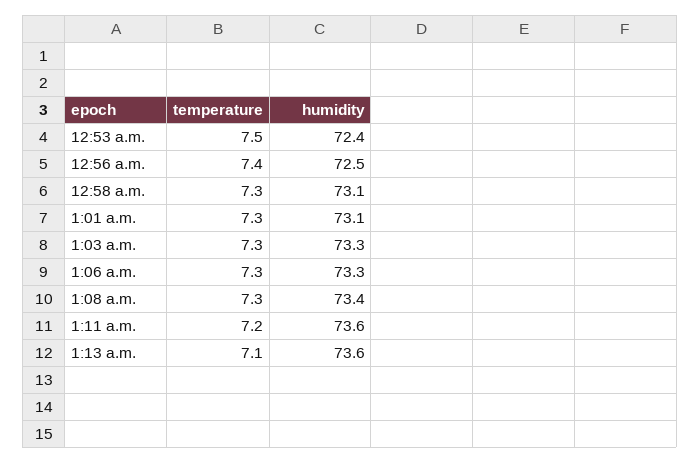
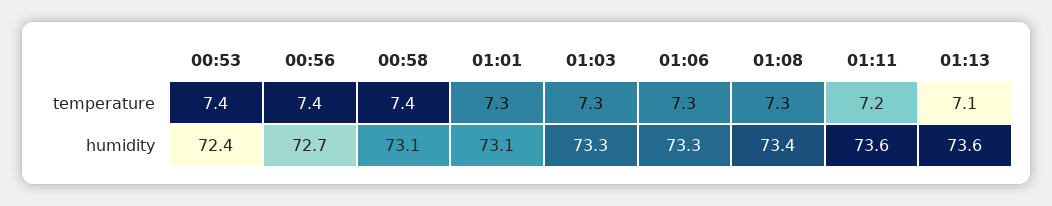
temperature, 12:53 a.m.: 7.5 -> 7.4
humidity, 12:56 a.m.: 72.5 -> 72.7
temperature, 12:58 a.m.: 7.3 -> 7.4

